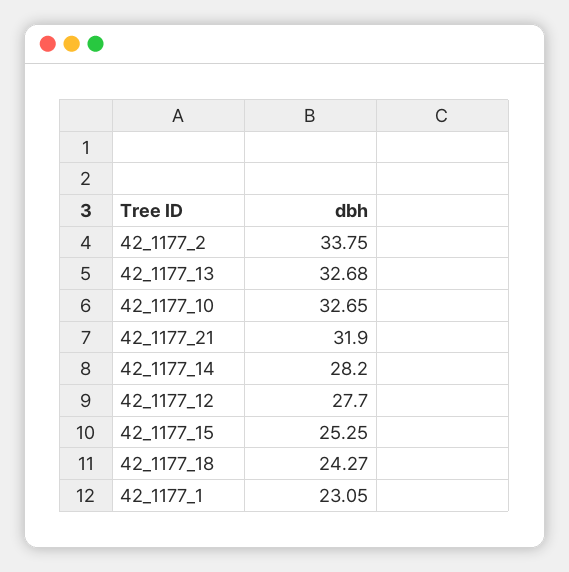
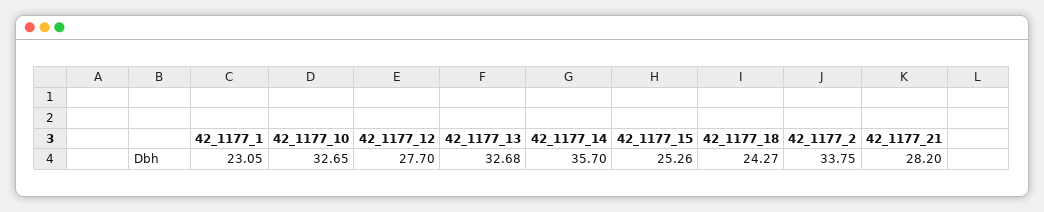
42_1177_21: 31.9 -> 28.2
42_1177_14: 28.2 -> 35.7
42_1177_15: 25.25 -> 25.26

